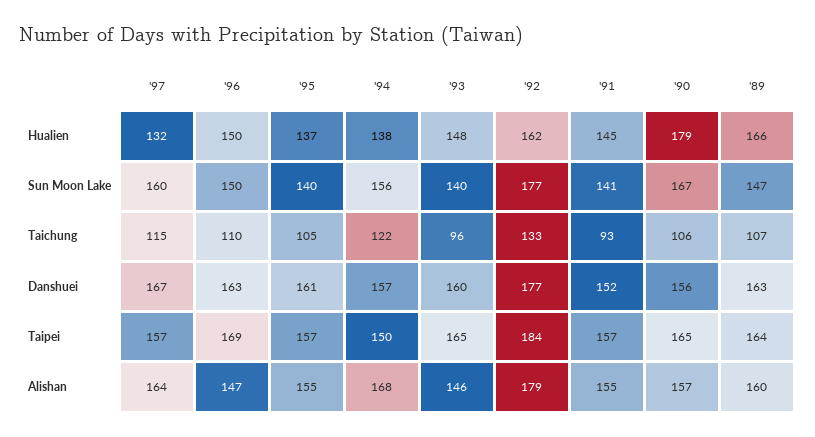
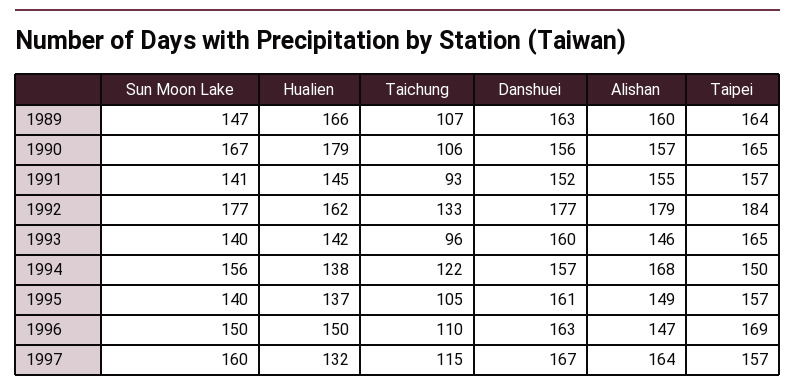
'93, Hualien: 148 -> 142
'95, Alishan: 155 -> 149

